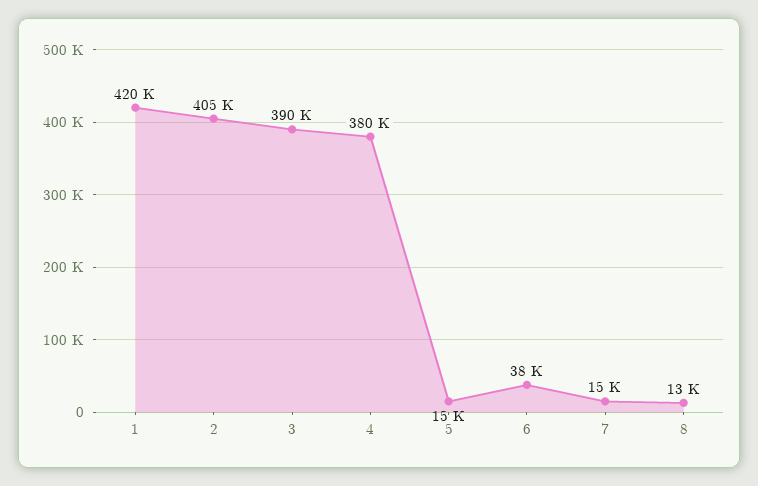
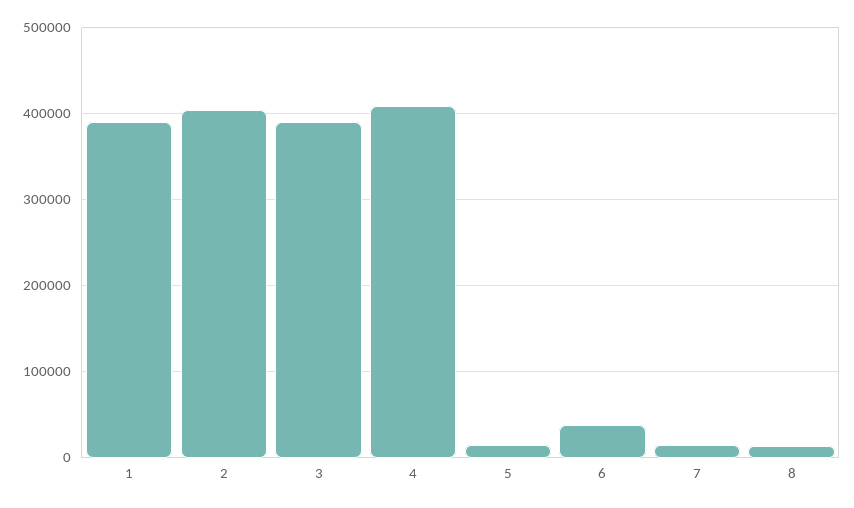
1: 420000 -> 390000
4: 380000 -> 410000

